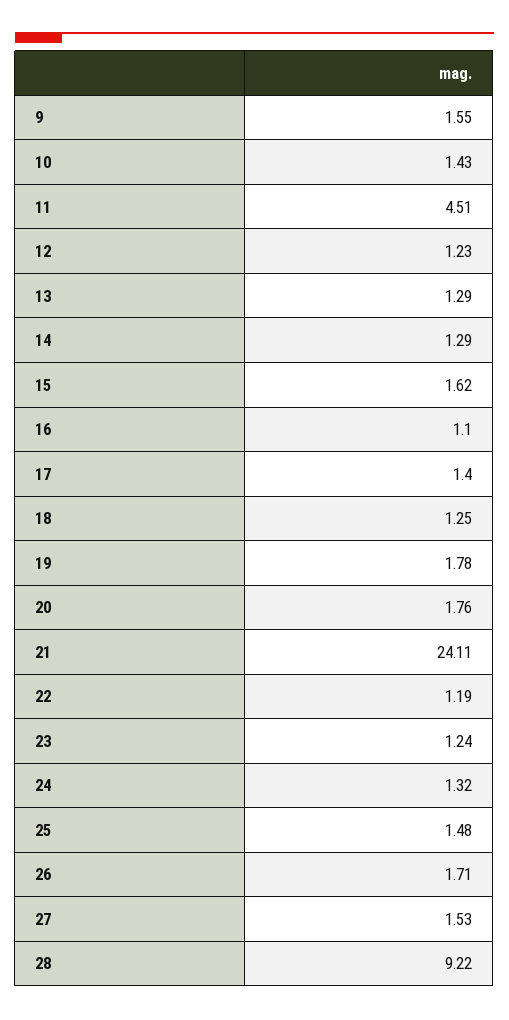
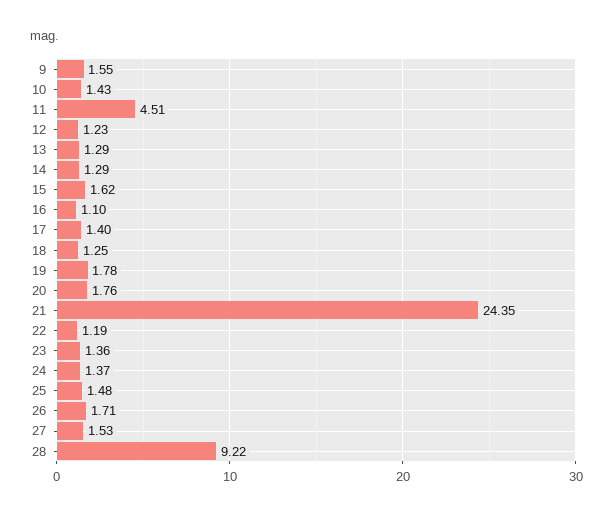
21: 24.11 -> 24.35
23: 1.24 -> 1.36
24: 1.32 -> 1.37

